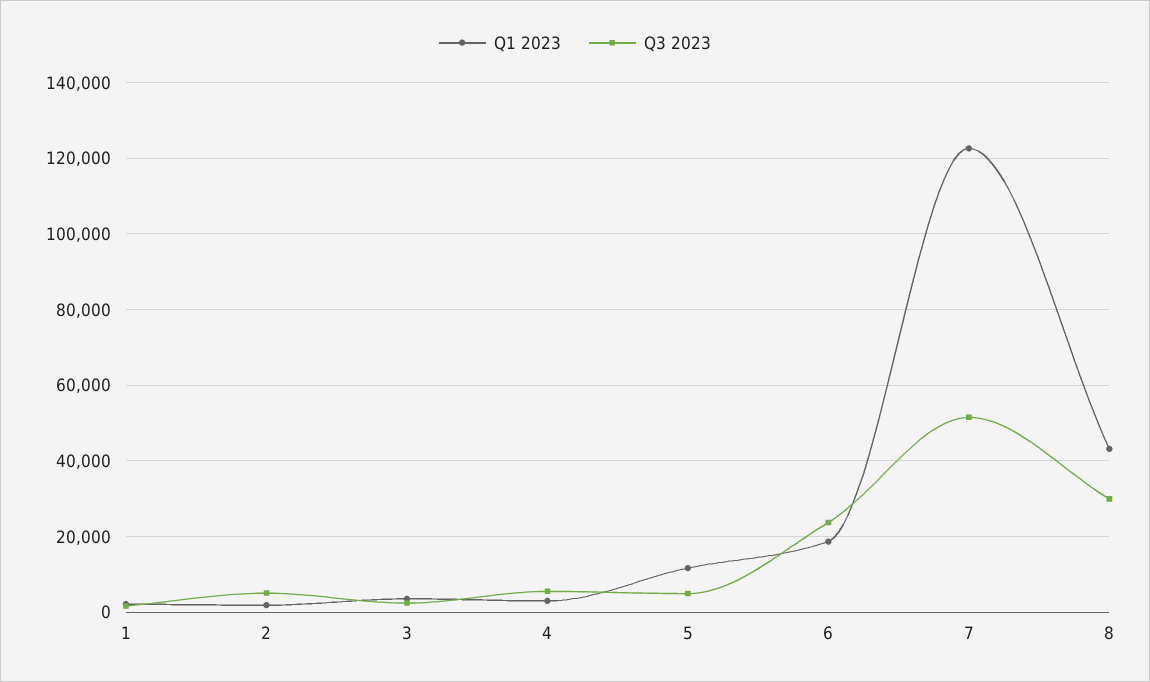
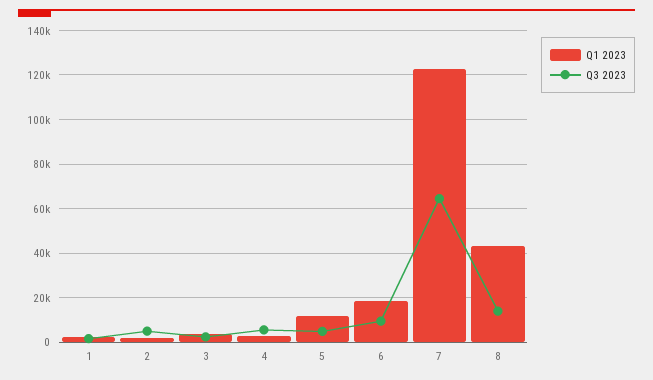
Q3 2023, 6: 24000 -> 10000
Q3 2023, 7: 52000 -> 65000
Q3 2023, 8: 30000 -> 15000

